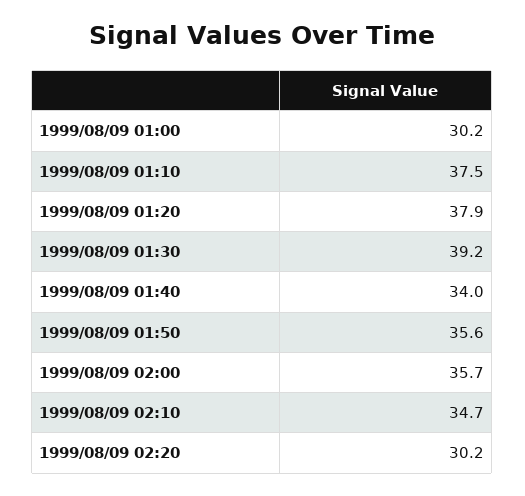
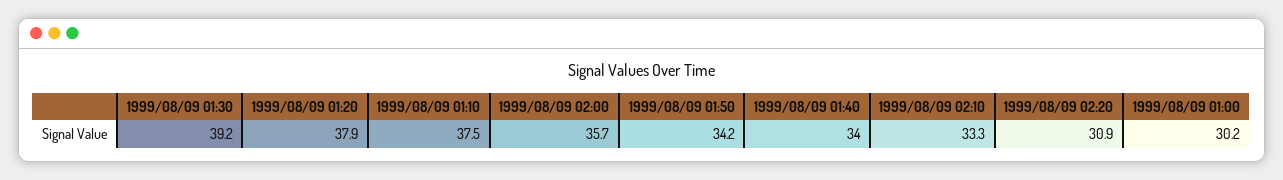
1999/08/09 01:50: 35.6 -> 34.2
1999/08/09 02:10: 34.7 -> 33.3
1999/08/09 02:20: 30.2 -> 30.9

